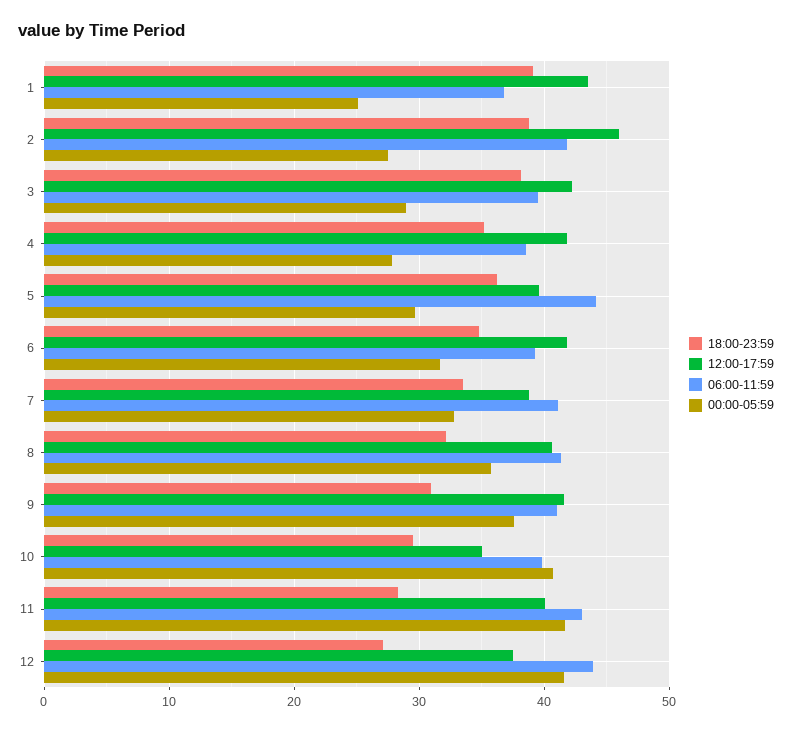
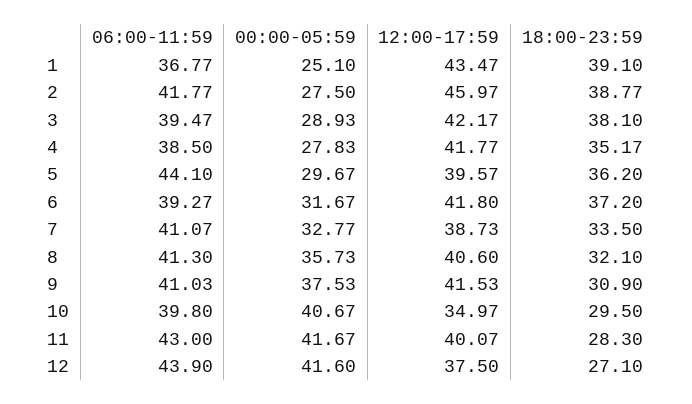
18:00-23:59, 6: 35 -> 37.2

